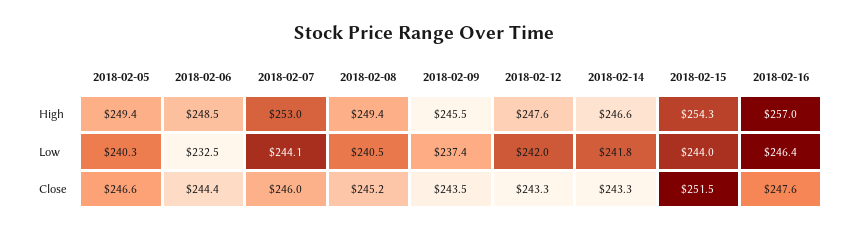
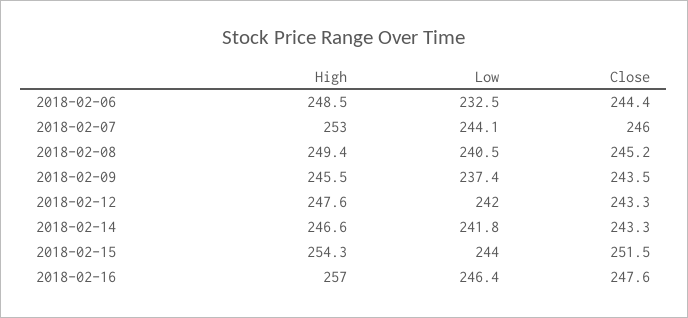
2018-02-05, High: 249.4 -> none
2018-02-05, Low: 240.3 -> none
2018-02-05, Close: 246.6 -> none

